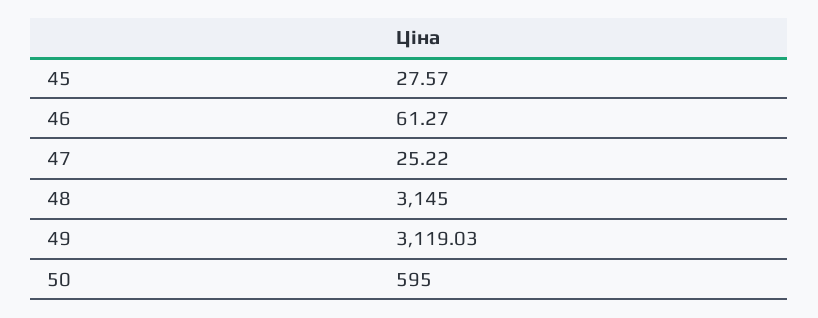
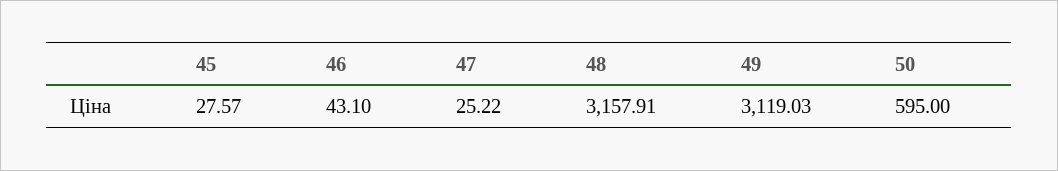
46: 61.27 -> 43.1
48: 3145 -> 3157.91

